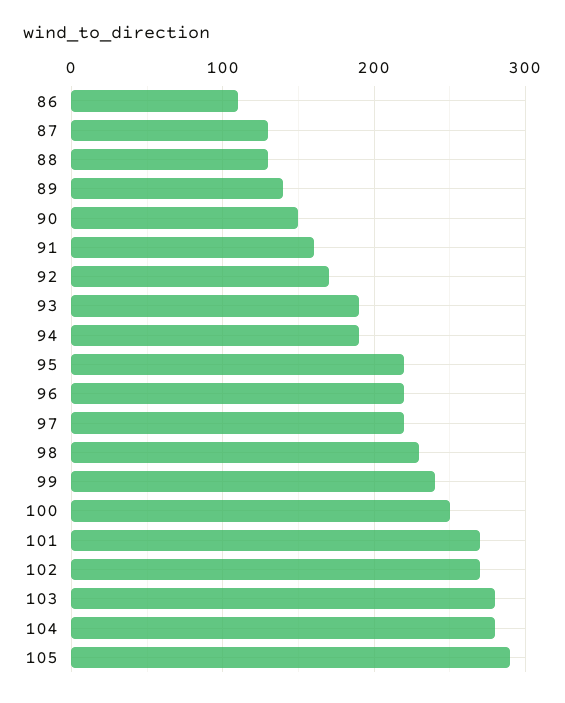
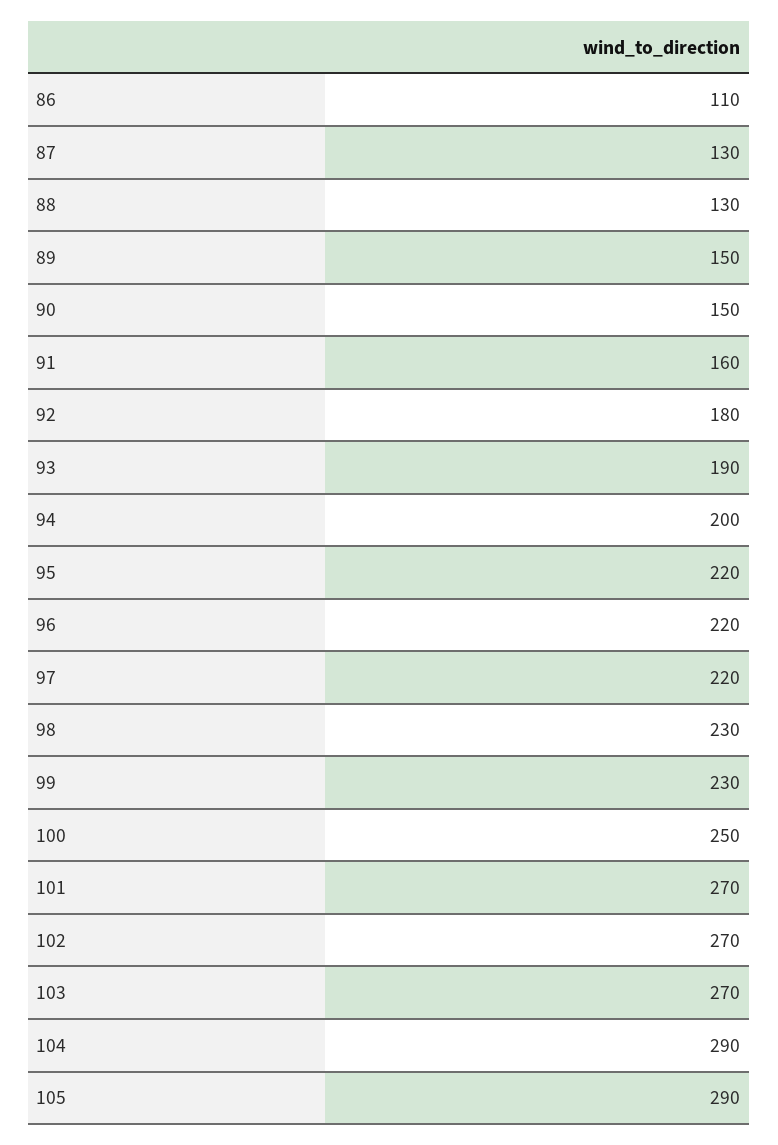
89: 140 -> 150
92: 170 -> 180
94: 190 -> 200
99: 240 -> 230
103: 280 -> 270
104: 280 -> 290

